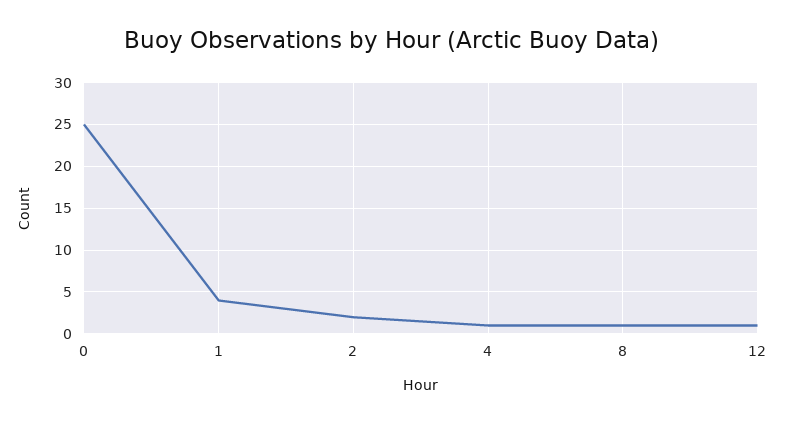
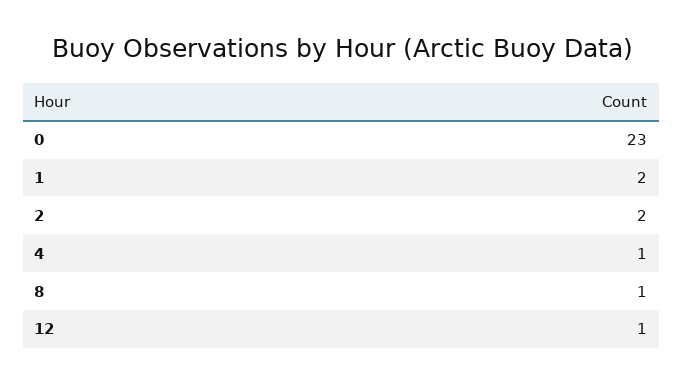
0: 25 -> 23
1: 4 -> 2

